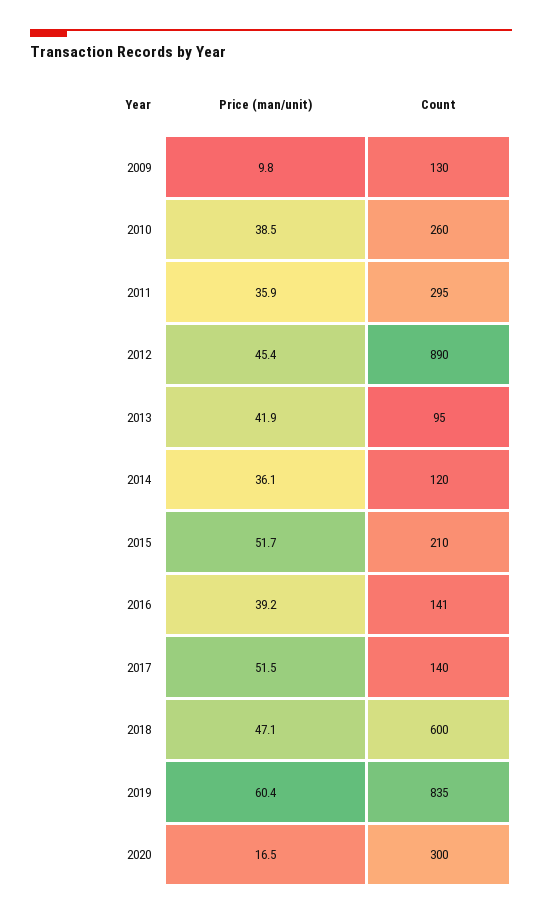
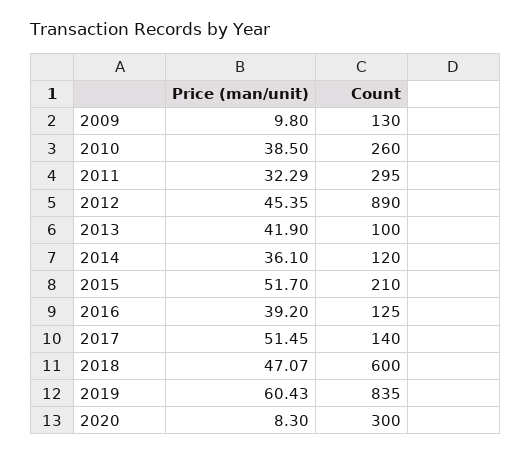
Price (man/unit), 2011: 35.9 -> 32.29
Count, 2013: 95 -> 100
Count, 2016: 141 -> 125
Price (man/unit), 2020: 16.5 -> 8.3

